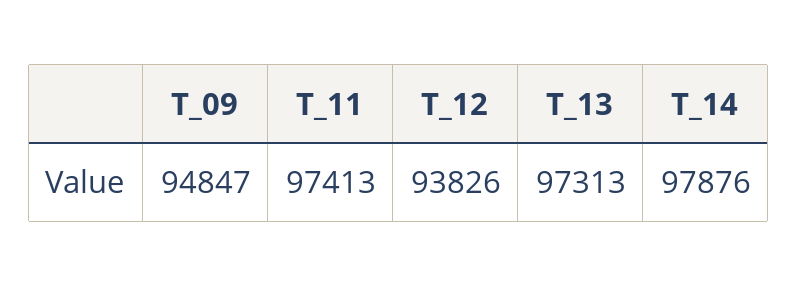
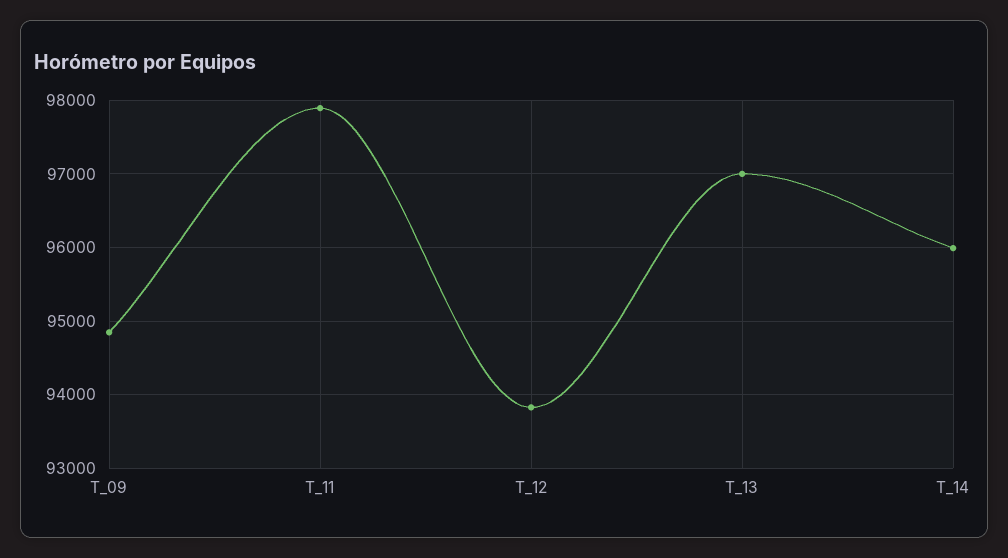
T_11: 97413 -> 97900
T_13: 97313 -> 97000
T_14: 97876 -> 96000

